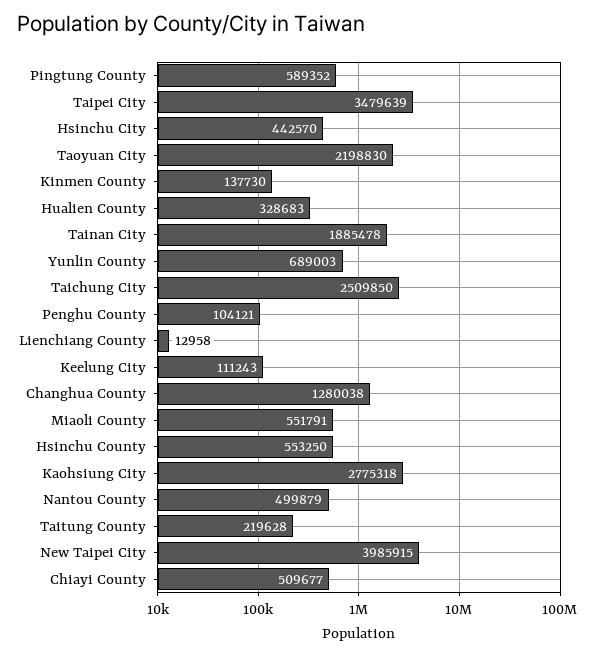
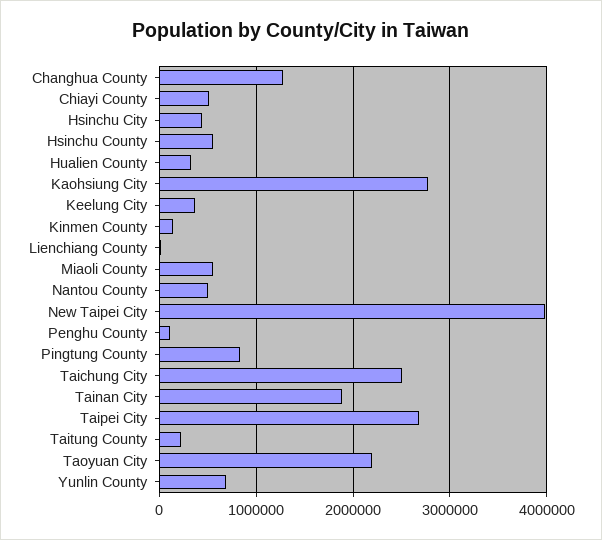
Pingtung County: 589352 -> 800000
Taipei City: 3479639 -> 2700000
Keelung City: 111243 -> 400000

